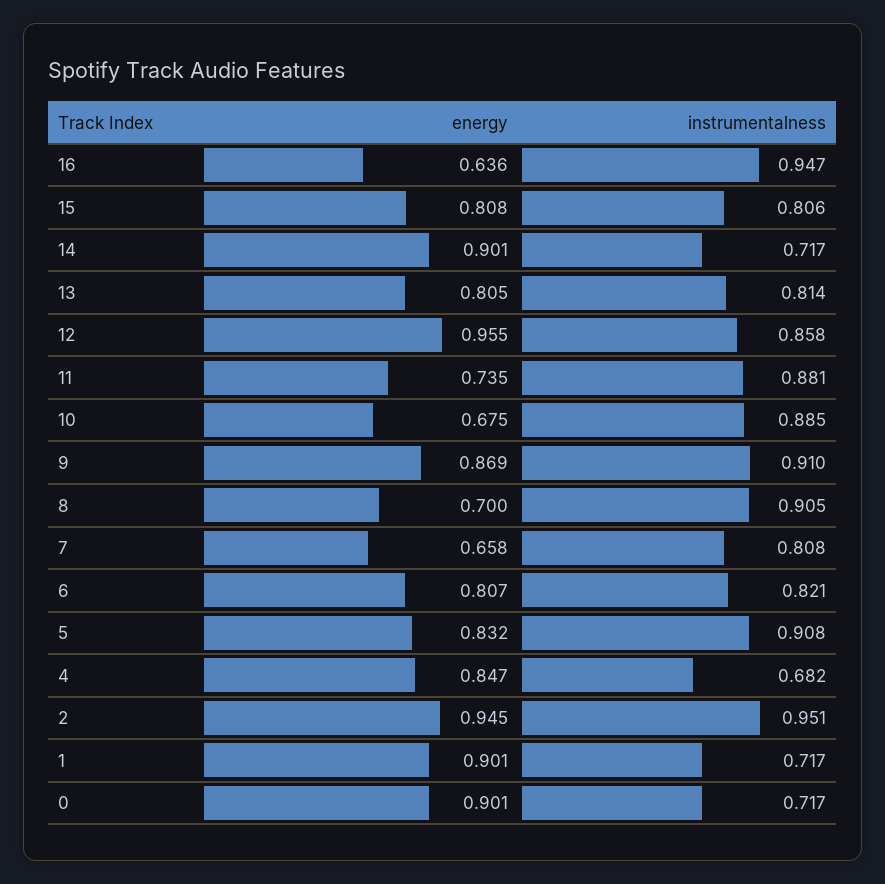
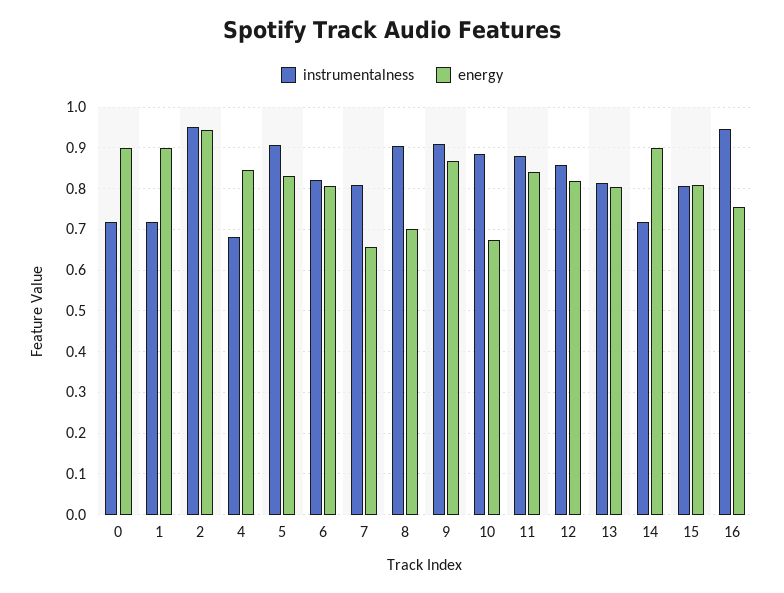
energy, 16: 0.636 -> 0.76
energy, 12: 0.955 -> 0.82
energy, 11: 0.735 -> 0.84

